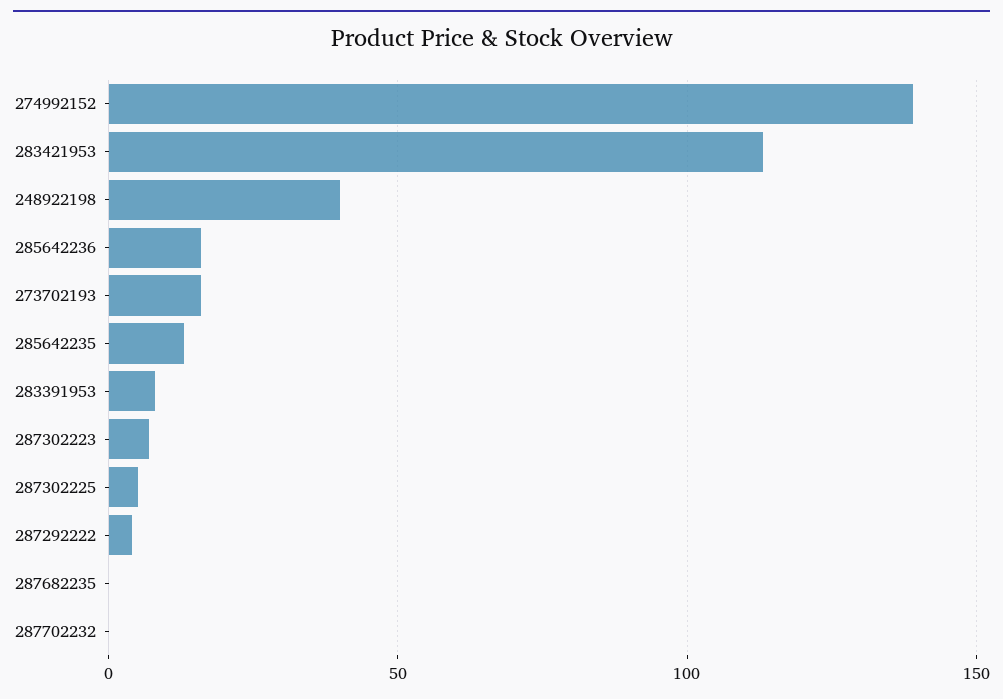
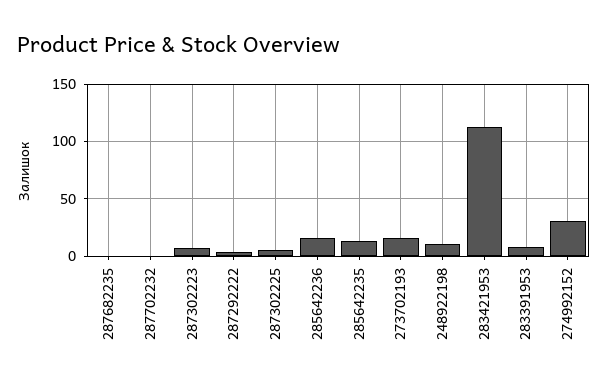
274992152: 140 -> 30
248922198: 40 -> 10

